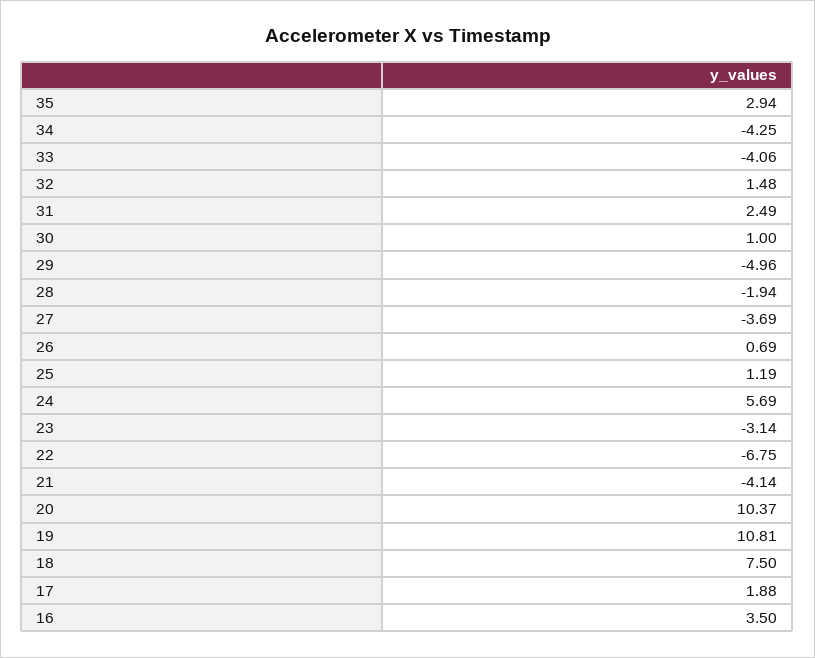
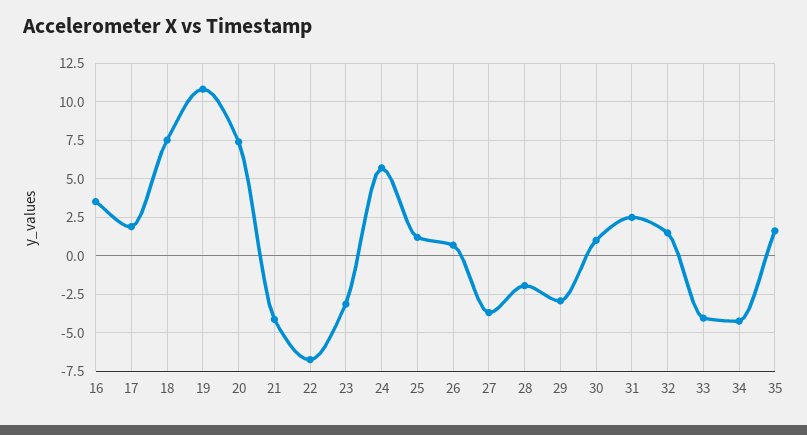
35: 2.94 -> 1.5
29: -4.96 -> -3
20: 10.37 -> 7.5

